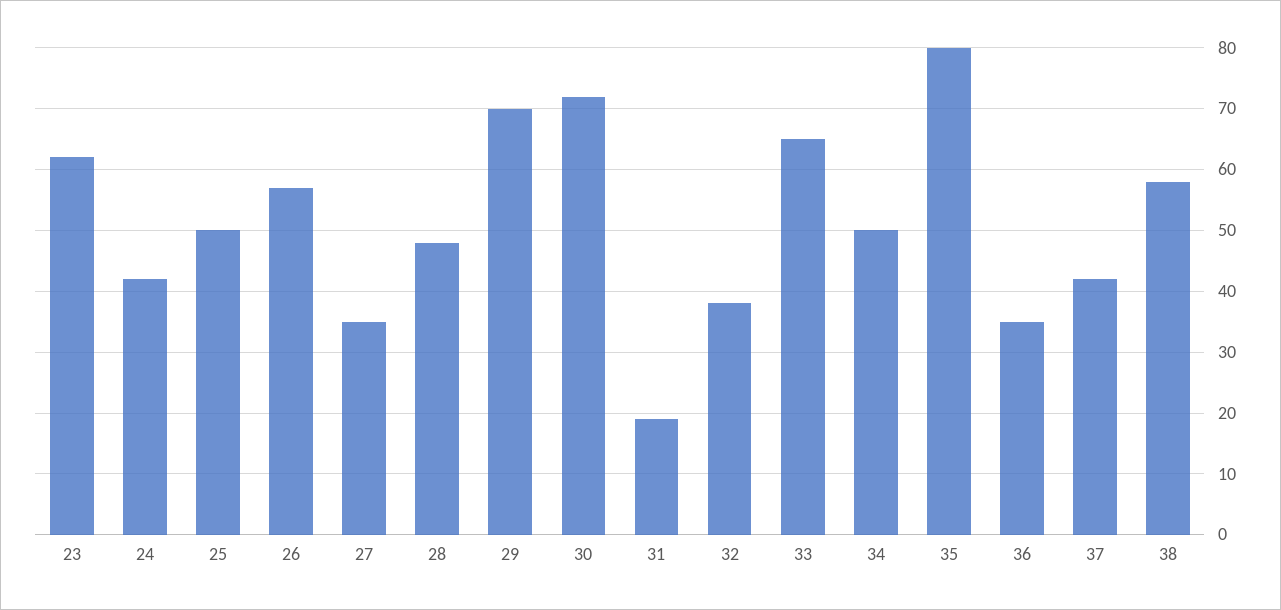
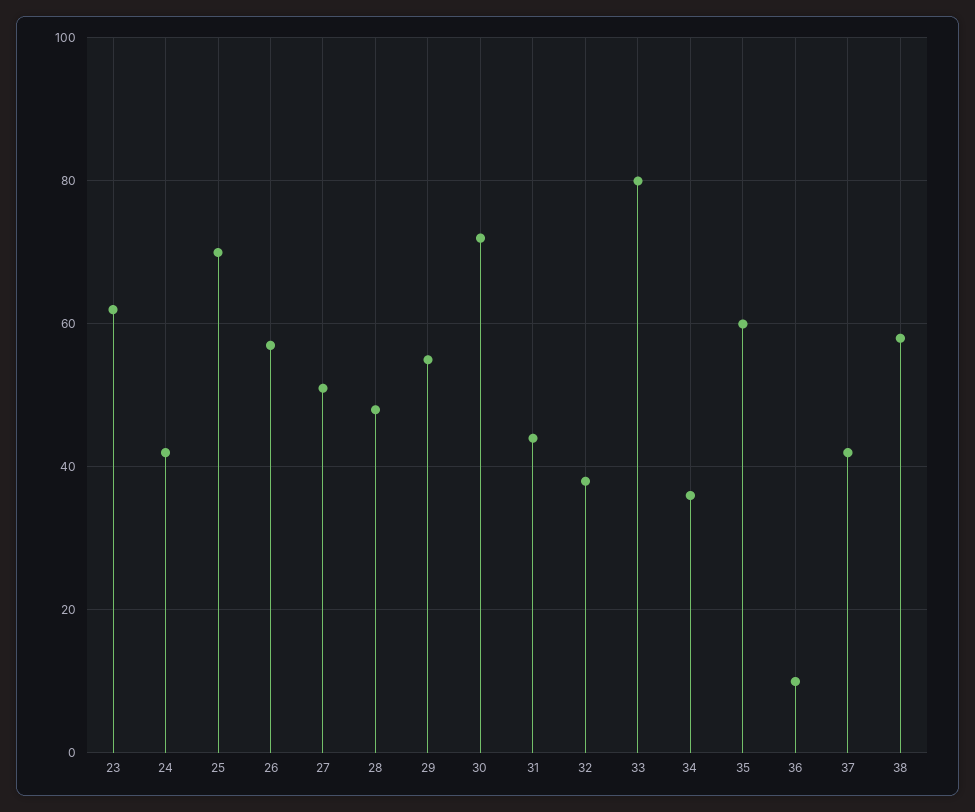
25: 50 -> 70
27: 35 -> 50
29: 70 -> 55
31: 19 -> 45
33: 65 -> 80
34: 50 -> 35
35: 80 -> 60
36: 35 -> 10

